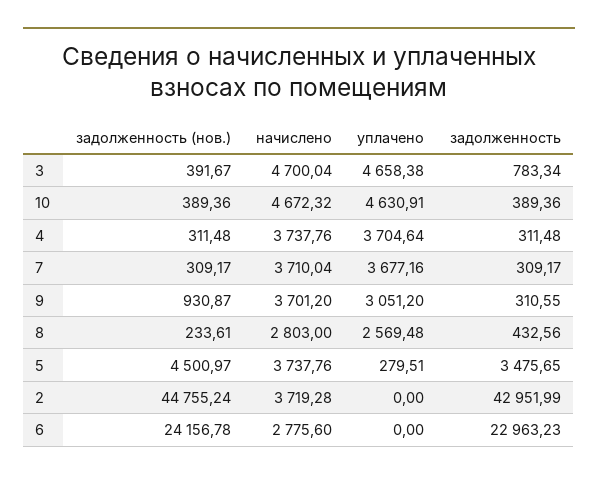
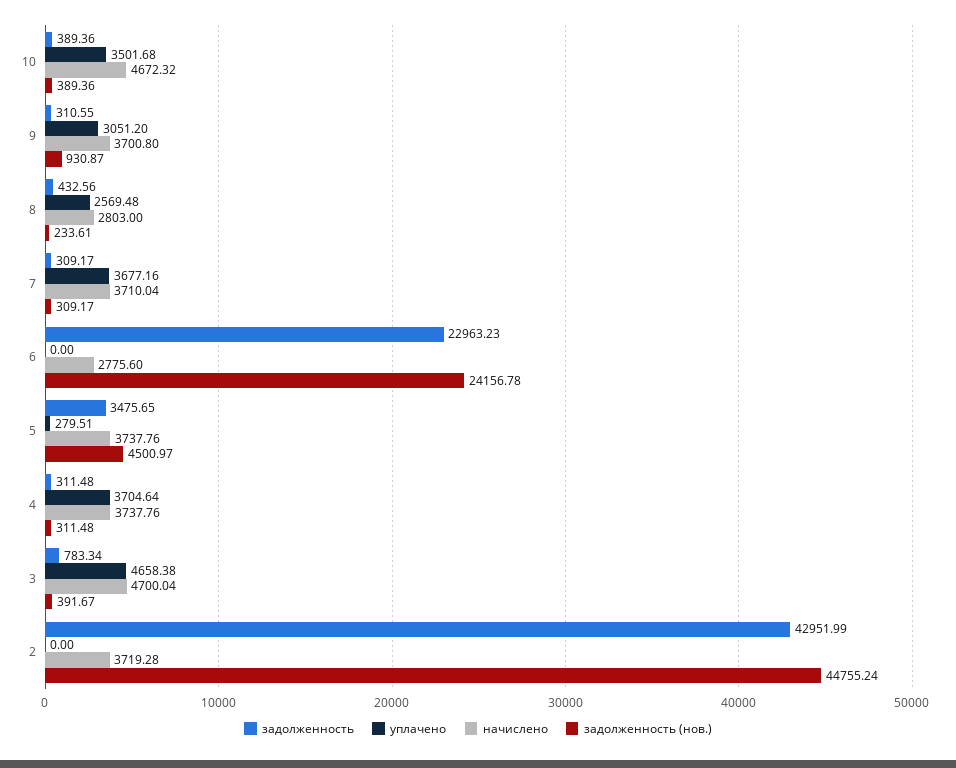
уплачено, 10: 4630.91 -> 3501.68
начислено, 9: 3701.2 -> 3700.8

